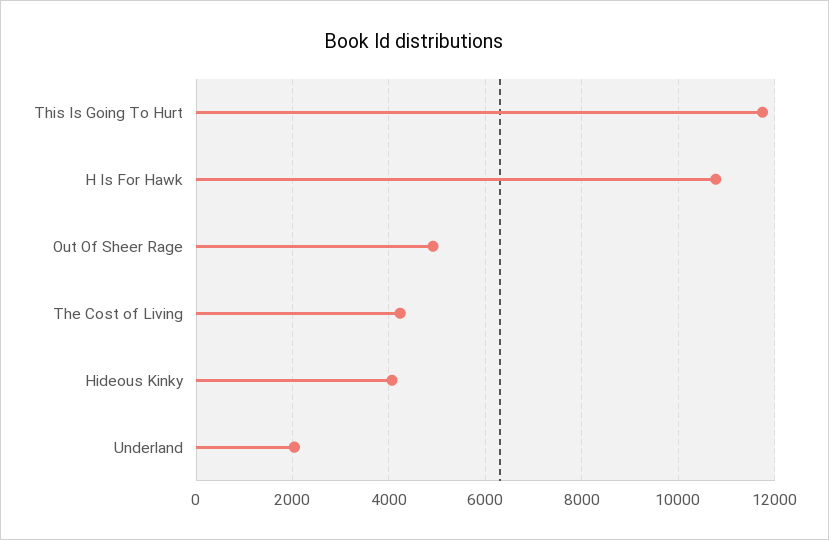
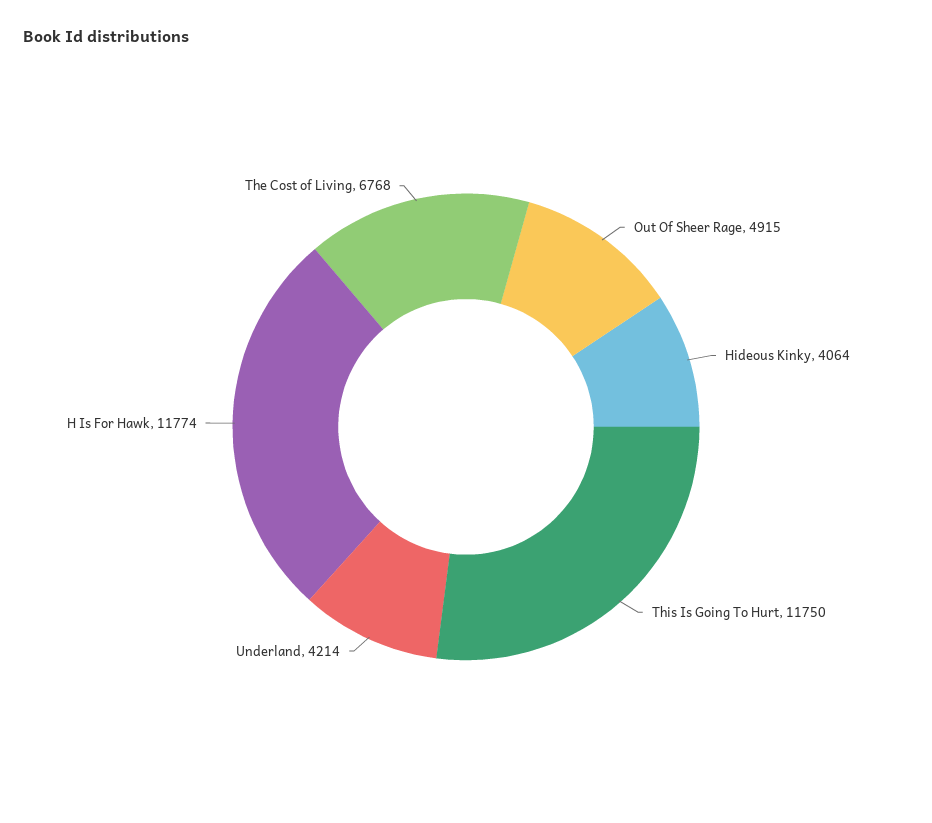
H Is For Hawk: 10800 -> 11774
The Cost of Living: 4200 -> 6768
Underland: 2000 -> 4214

